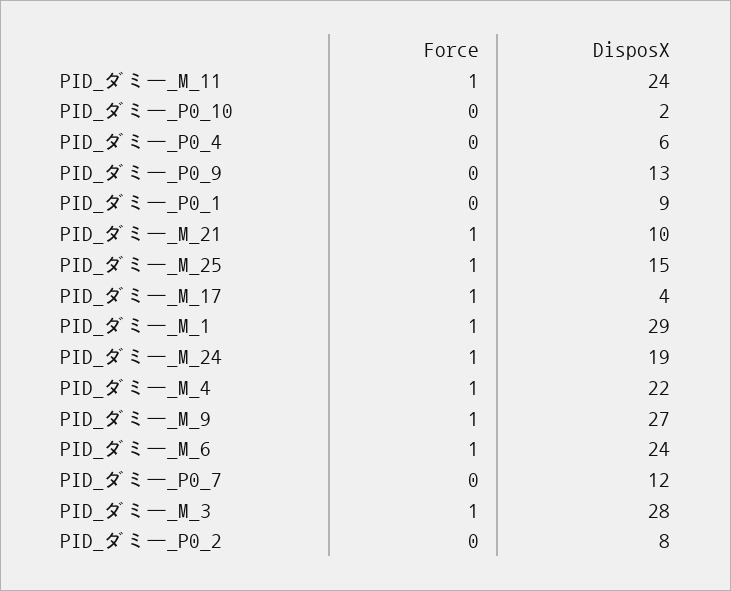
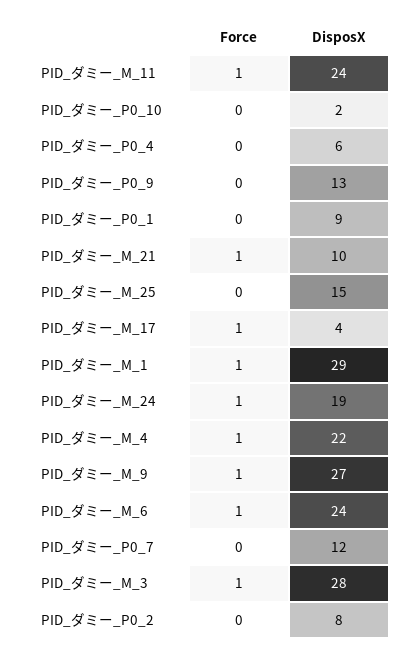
Force, PID_ダミー_M_25: 1 -> 0

